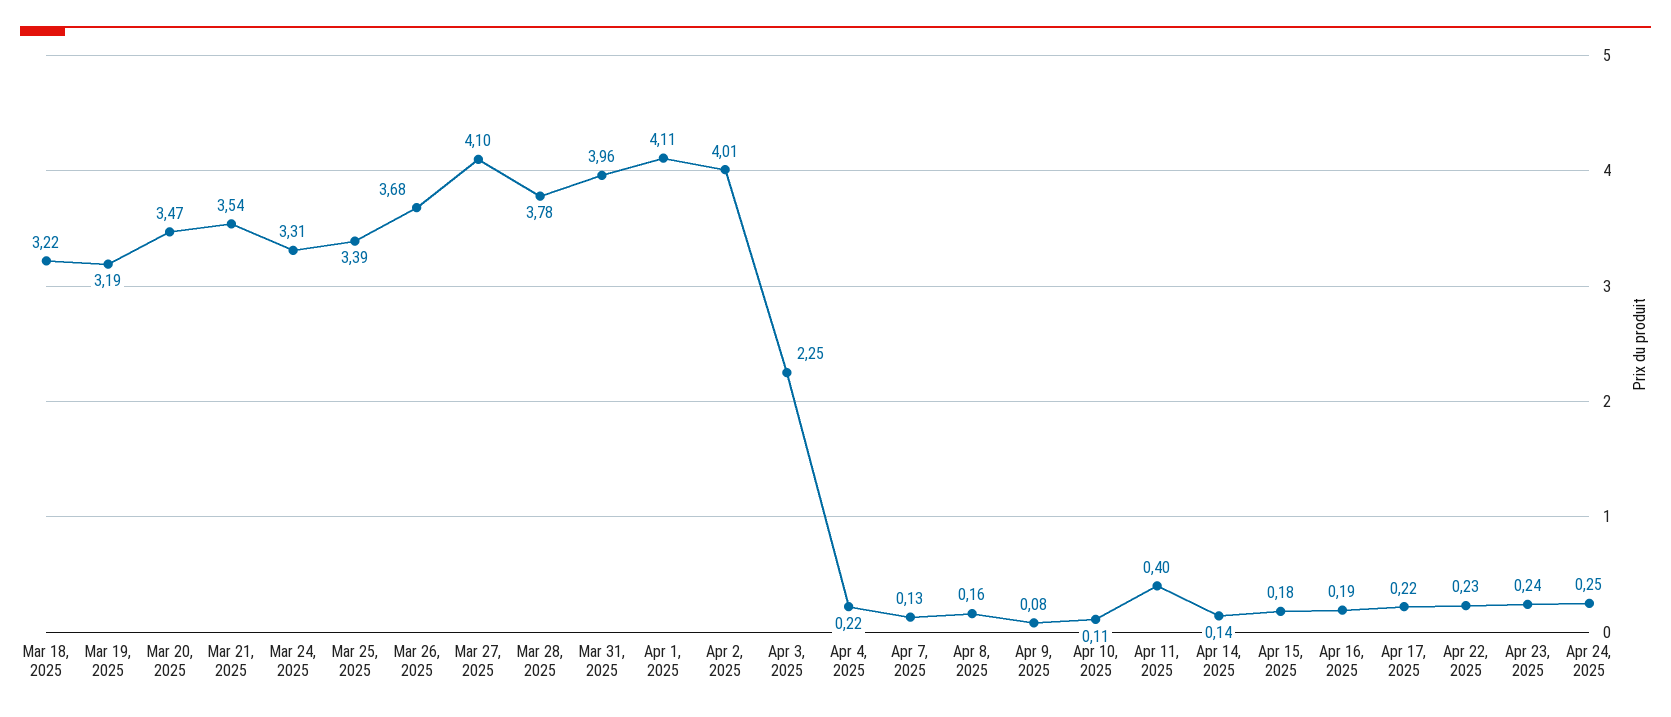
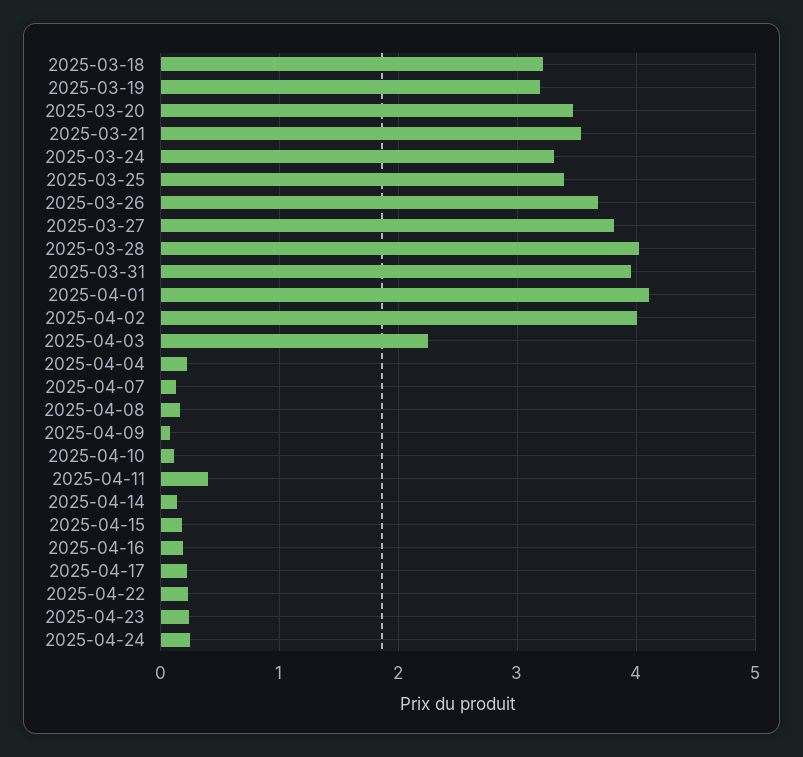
Mar 27, 2025: 4.1 -> 3.8
Mar 28, 2025: 3.78 -> 4

